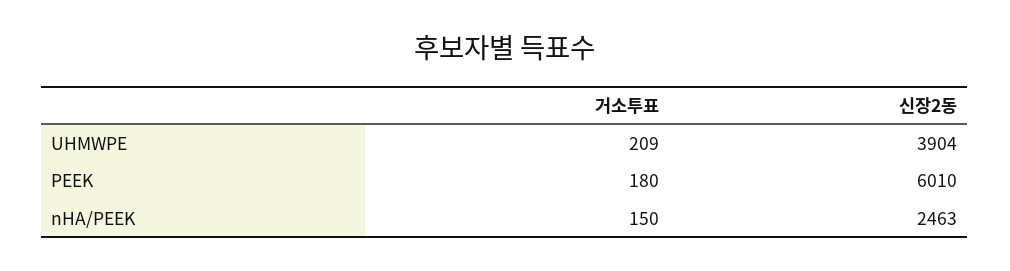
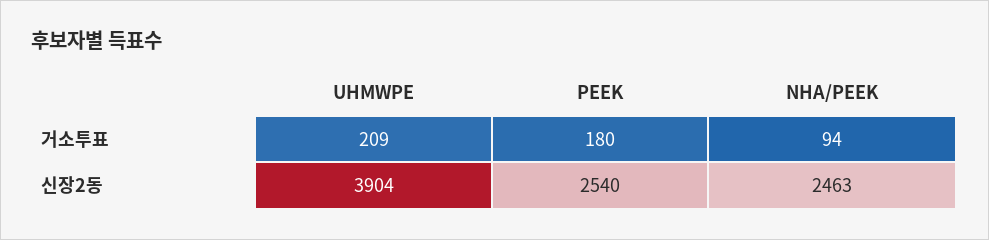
신장2동, PEEK: 6010 -> 2540
거소투표, nHA/PEEK: 150 -> 94

